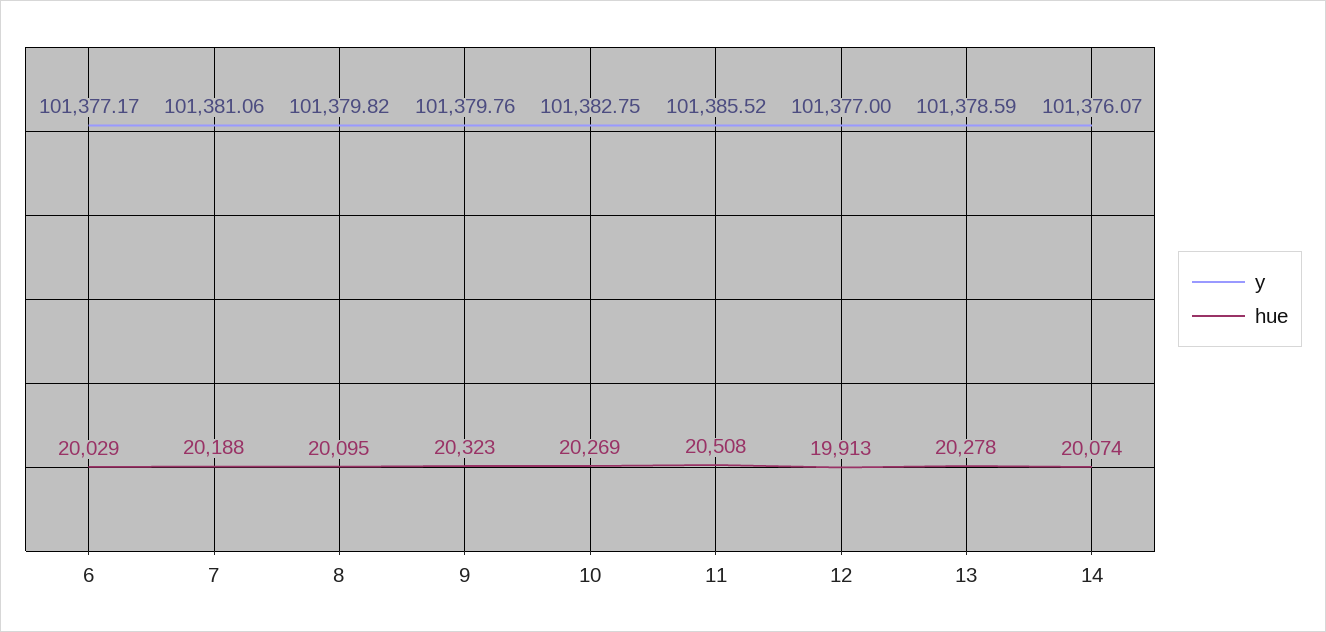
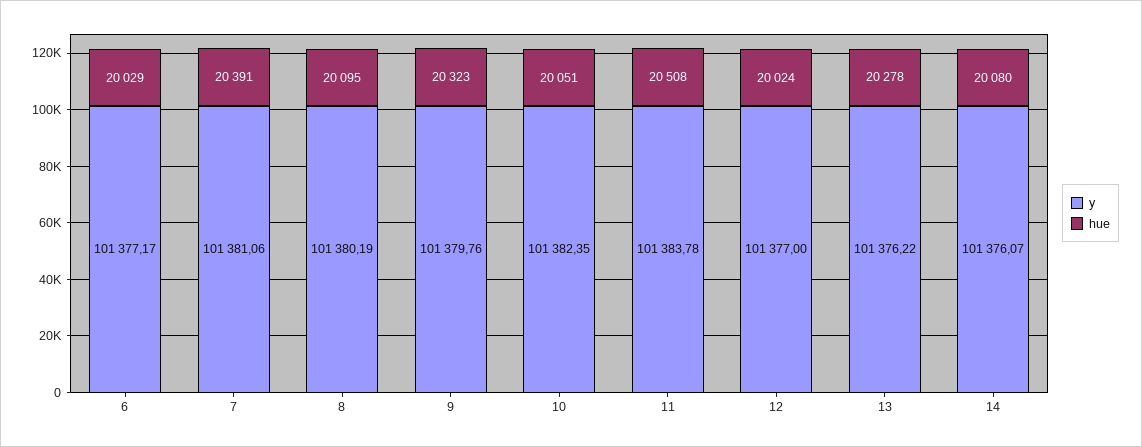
hue, 7: 20188 -> 20391
y, 8: 101379.82 -> 101380.19
y, 10: 101382.75 -> 101382.35
hue, 10: 20269 -> 20051
y, 11: 101385.52 -> 101383.78
hue, 12: 19913 -> 20024
y, 13: 101378.59 -> 101376.22
hue, 14: 20074 -> 20080

